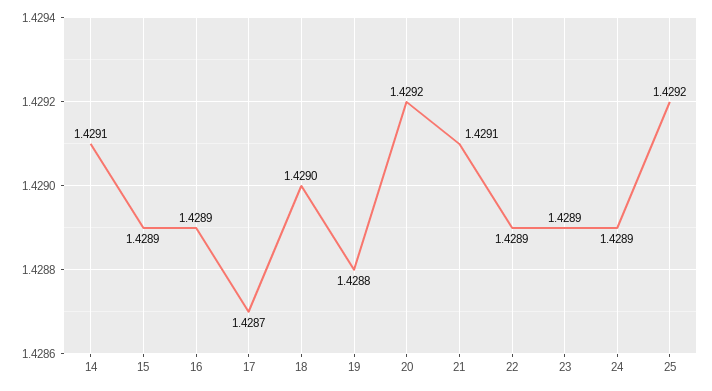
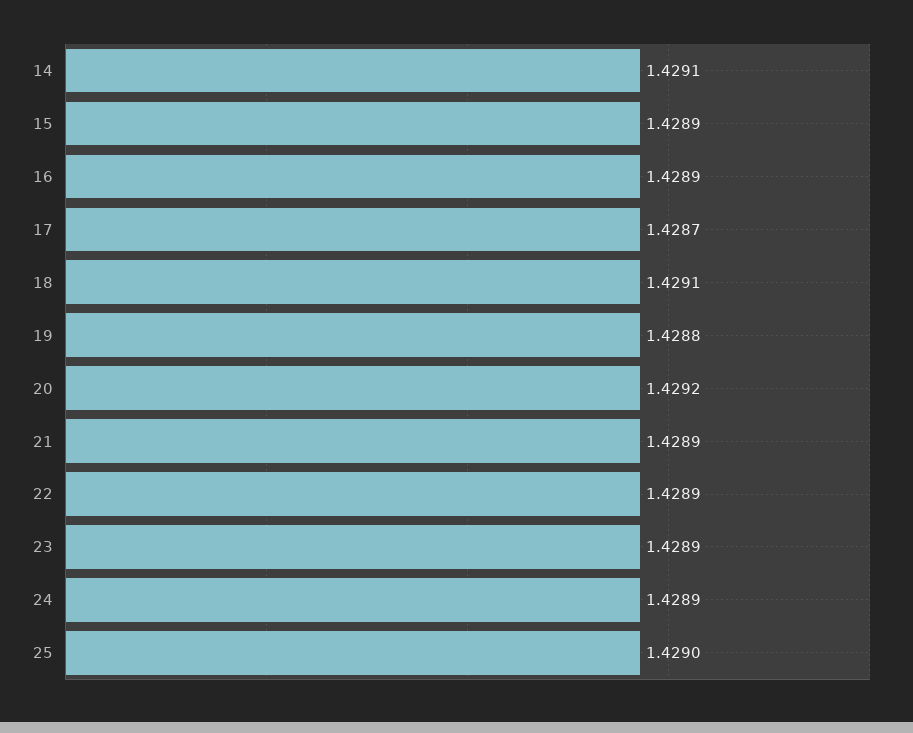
18: 1.429 -> 1.4291
21: 1.4291 -> 1.4289
25: 1.4292 -> 1.429

